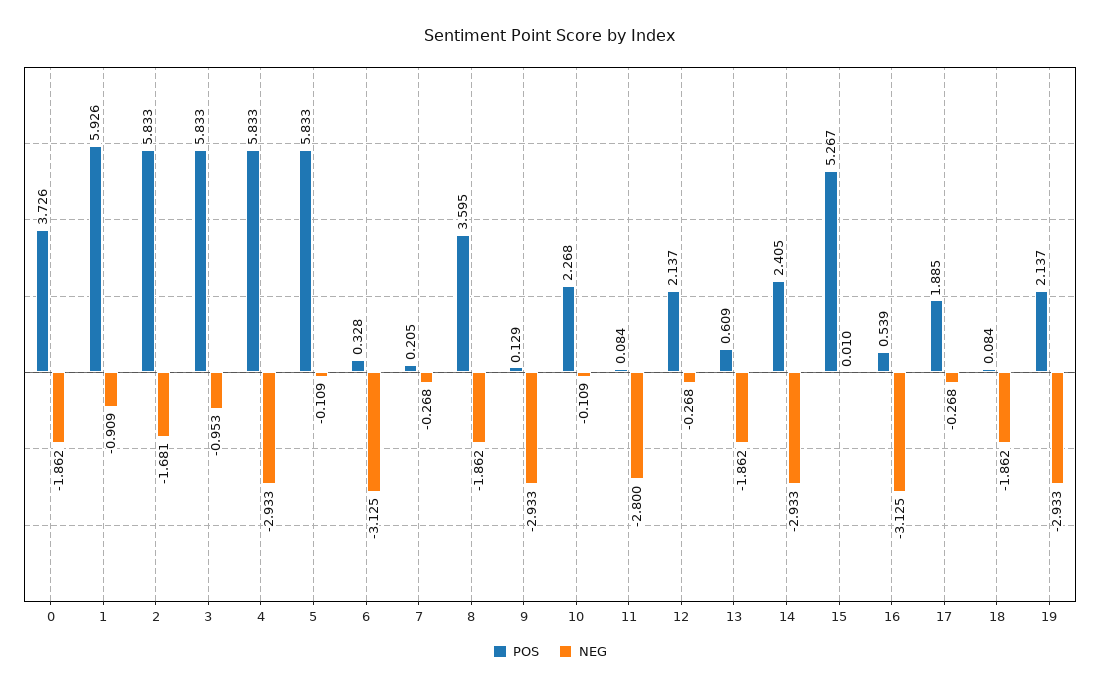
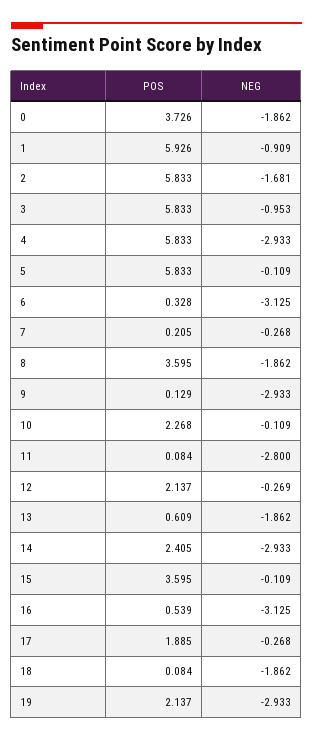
NEG, 12: -0.268 -> -0.269
POS, 15: 5.267 -> 3.595
NEG, 15: 0.01 -> -0.109

